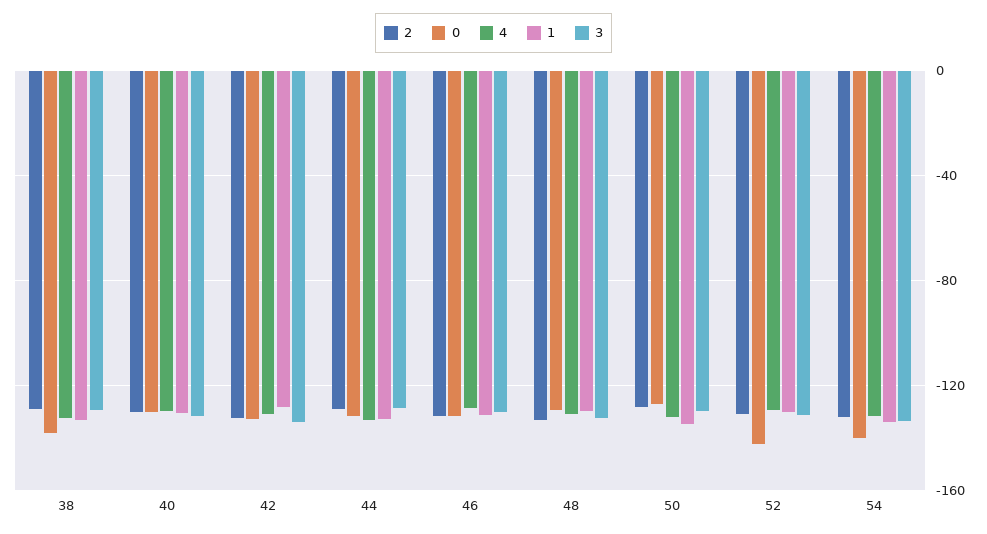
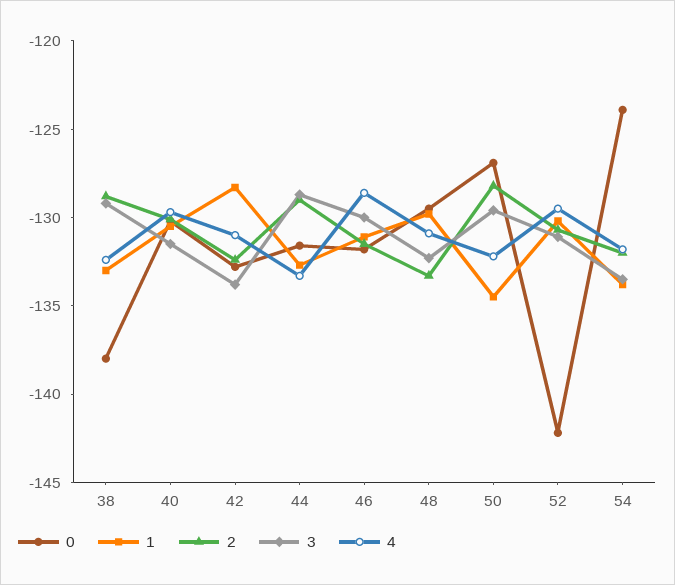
0, 54: -140 -> -124

